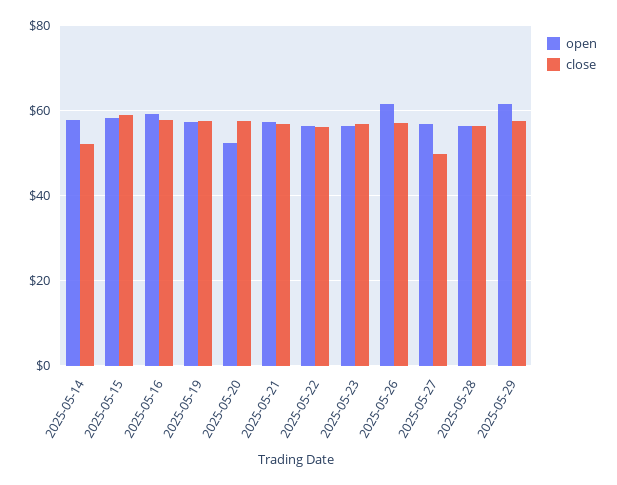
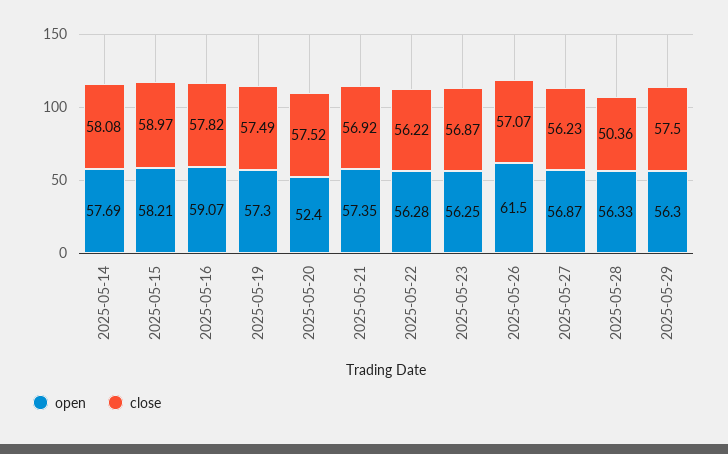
close, 2025-05-14: 52 -> 58.08
close, 2025-05-27: 50 -> 56.23
close, 2025-05-28: 56 -> 50.36
open, 2025-05-29: 62 -> 56.3

